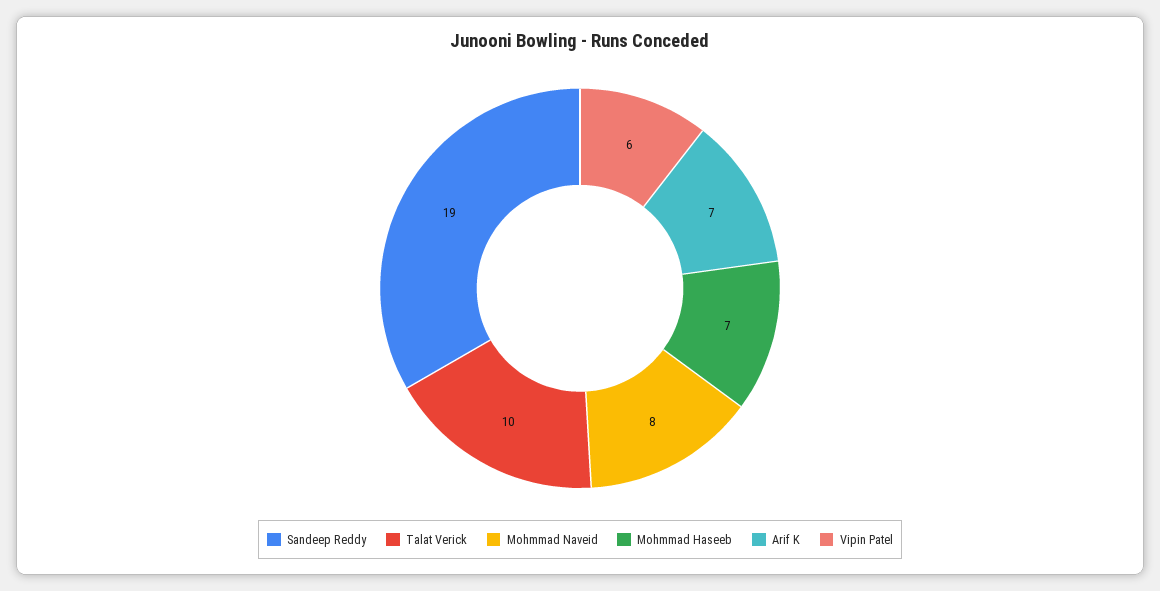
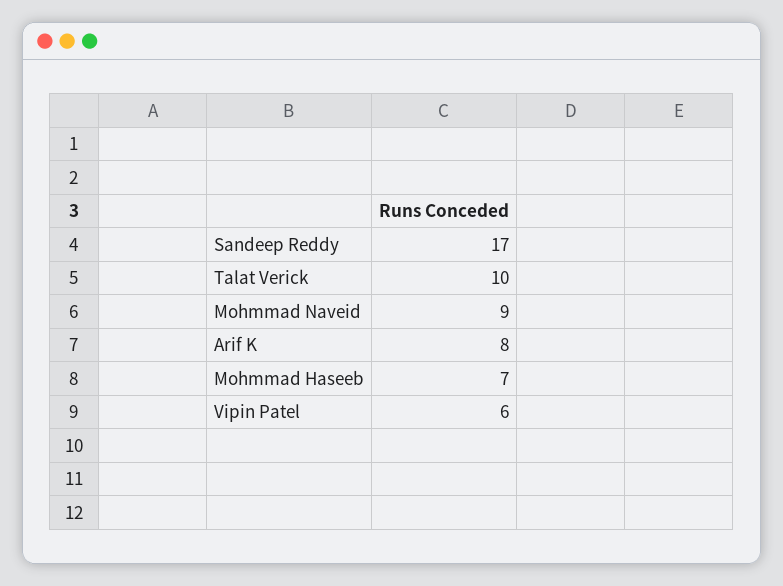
Sandeep Reddy: 19 -> 17
Mohmmad Naveid: 8 -> 9
Arif K: 7 -> 8

